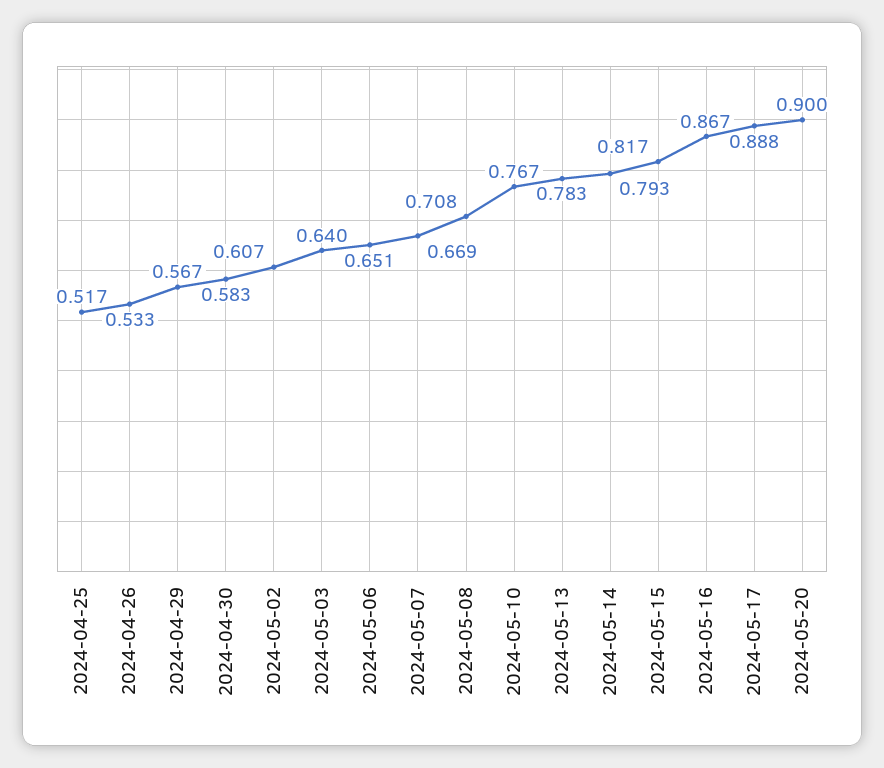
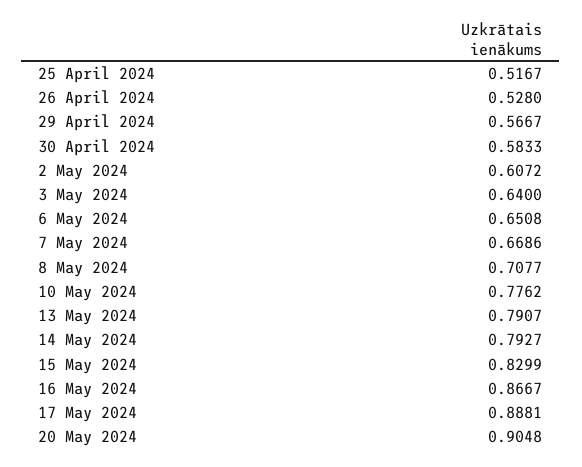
2024-04-26: 0.533 -> 0.528
2024-05-10: 0.767 -> 0.7762
2024-05-13: 0.783 -> 0.7907
2024-05-15: 0.817 -> 0.8299
2024-05-20: 0.9 -> 0.9048

